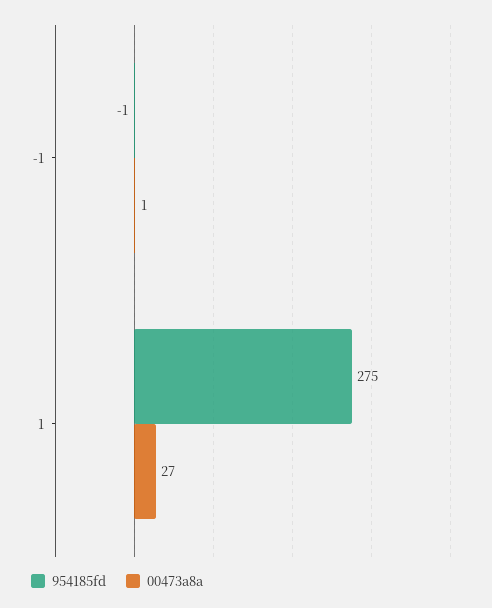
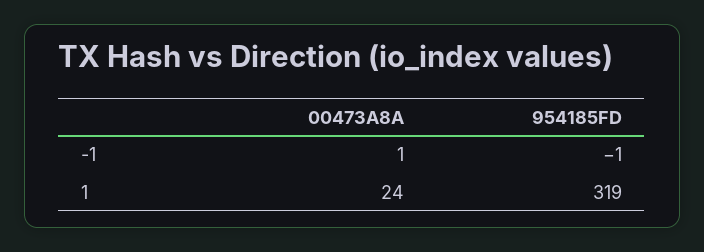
954185fd, 1: 275 -> 319
00473a8a, 1: 27 -> 24

